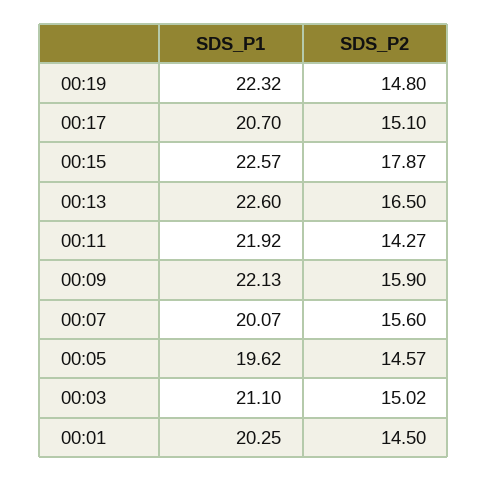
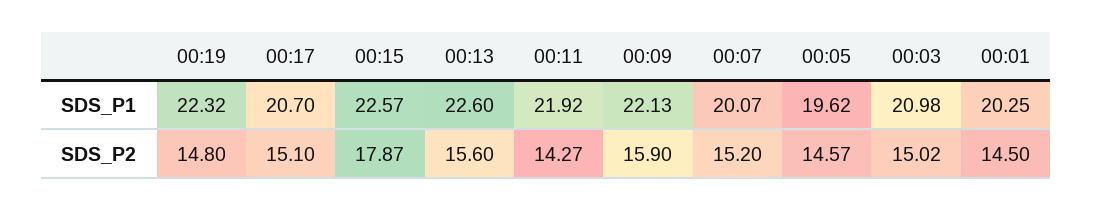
SDS_P2, 00:13: 16.5 -> 15.6
SDS_P2, 00:07: 15.6 -> 15.2
SDS_P1, 00:03: 21.1 -> 20.98

